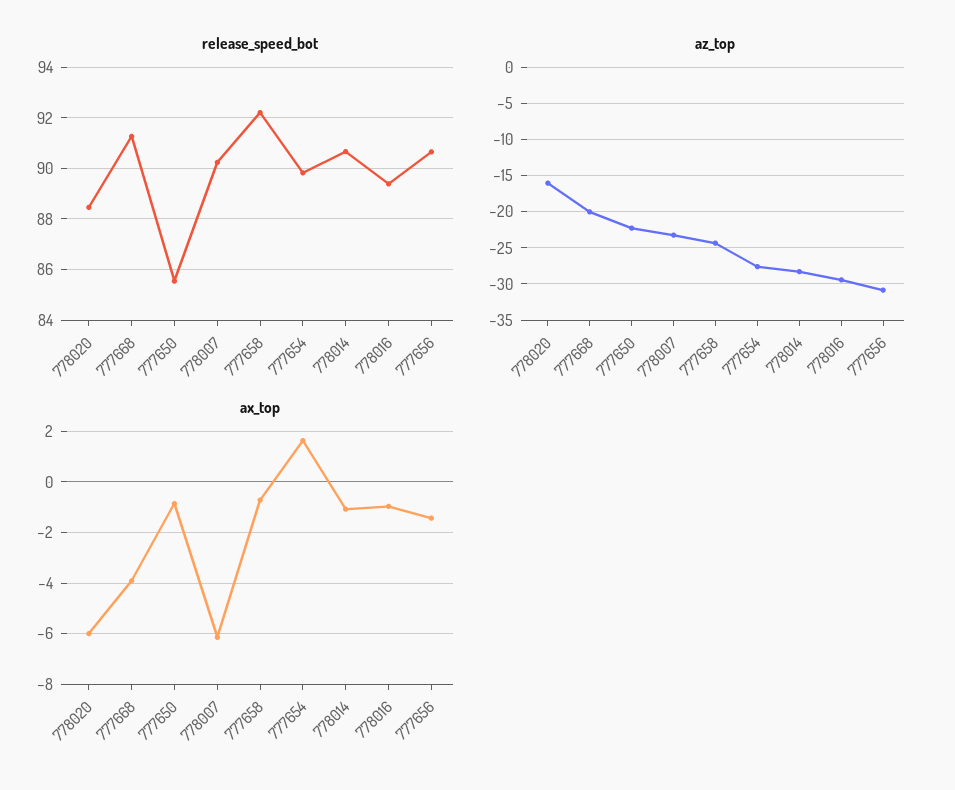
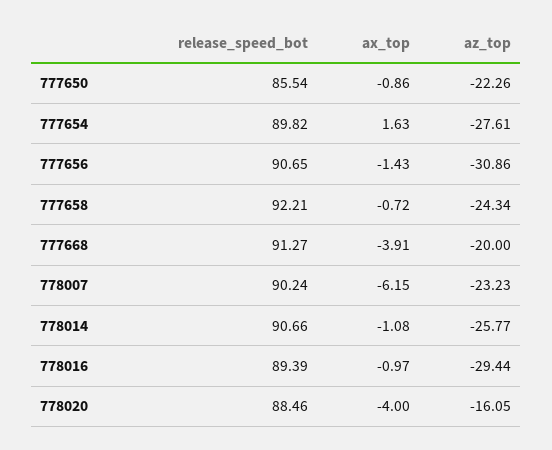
az_top, 778014: -28 -> -25.77
ax_top, 778020: -6 -> -4

